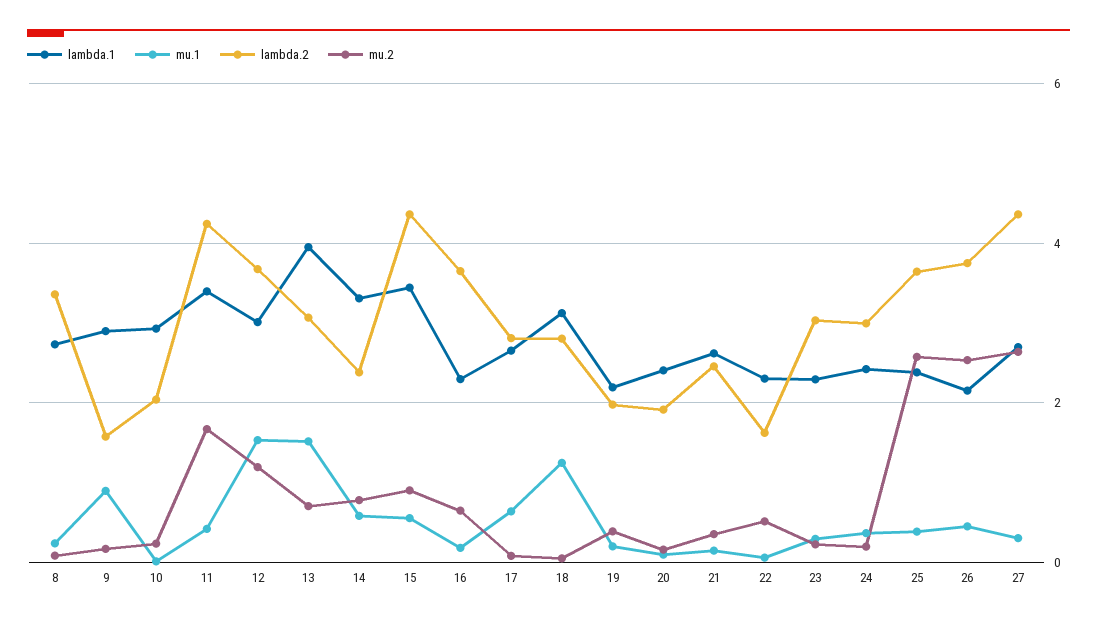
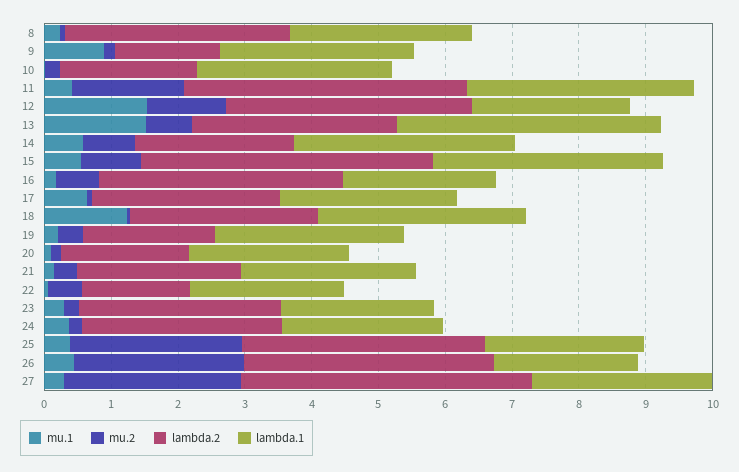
lambda.1, 12: 3 -> 2.4
lambda.1, 19: 2.2 -> 2.8

